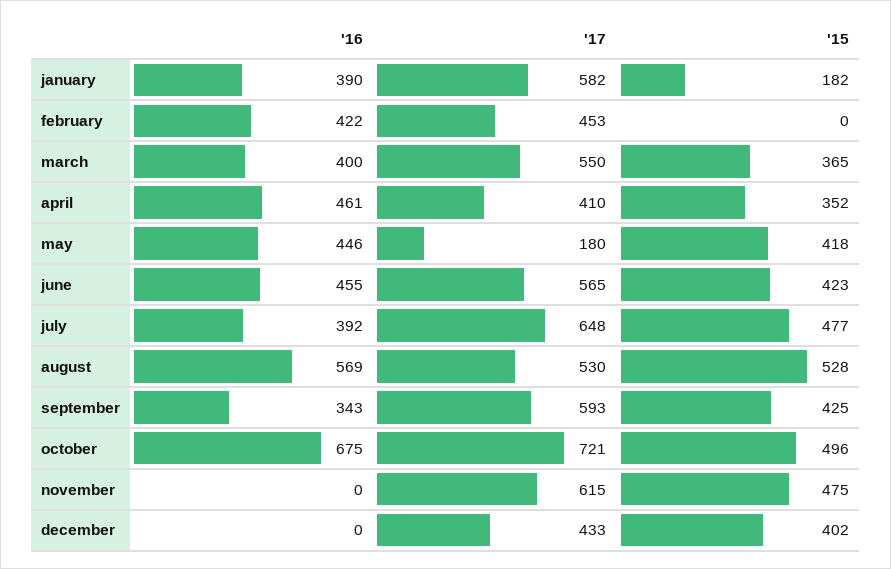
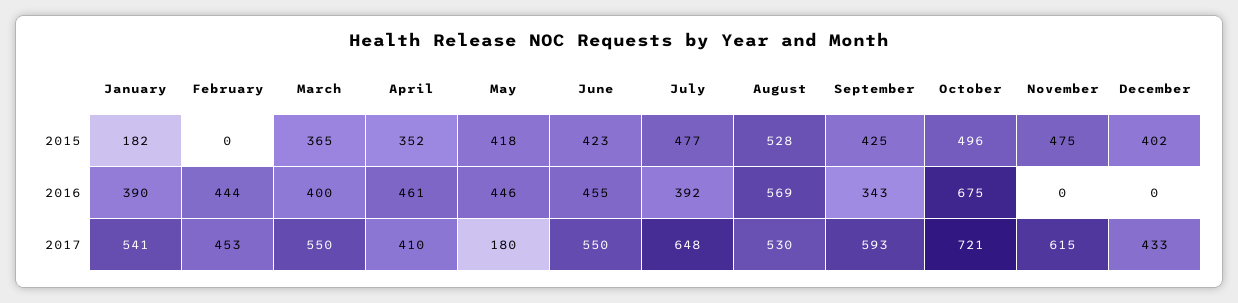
'17, january: 582 -> 541
'16, february: 422 -> 444
'17, june: 565 -> 550

